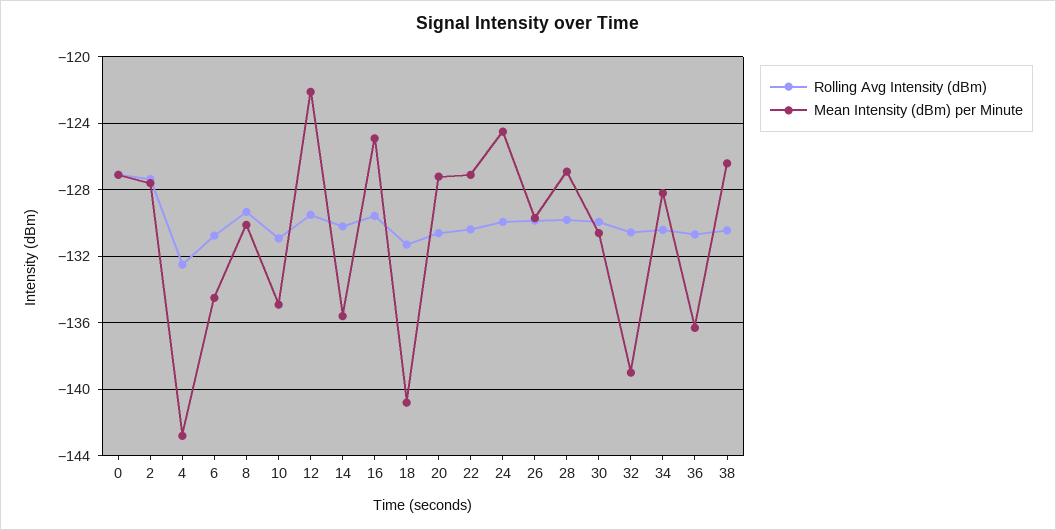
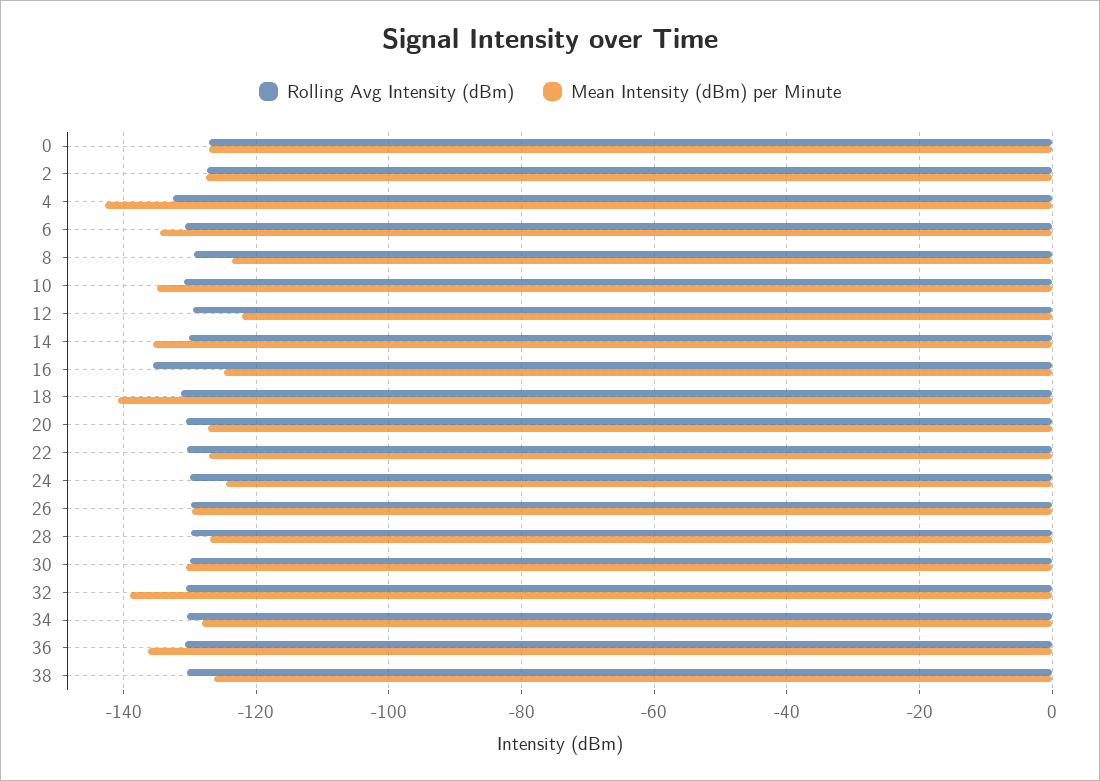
Mean Intensity (dBm) per Minute, 8: -130 -> -124
Rolling Avg Intensity (dBm), 16: -129.5 -> -136

